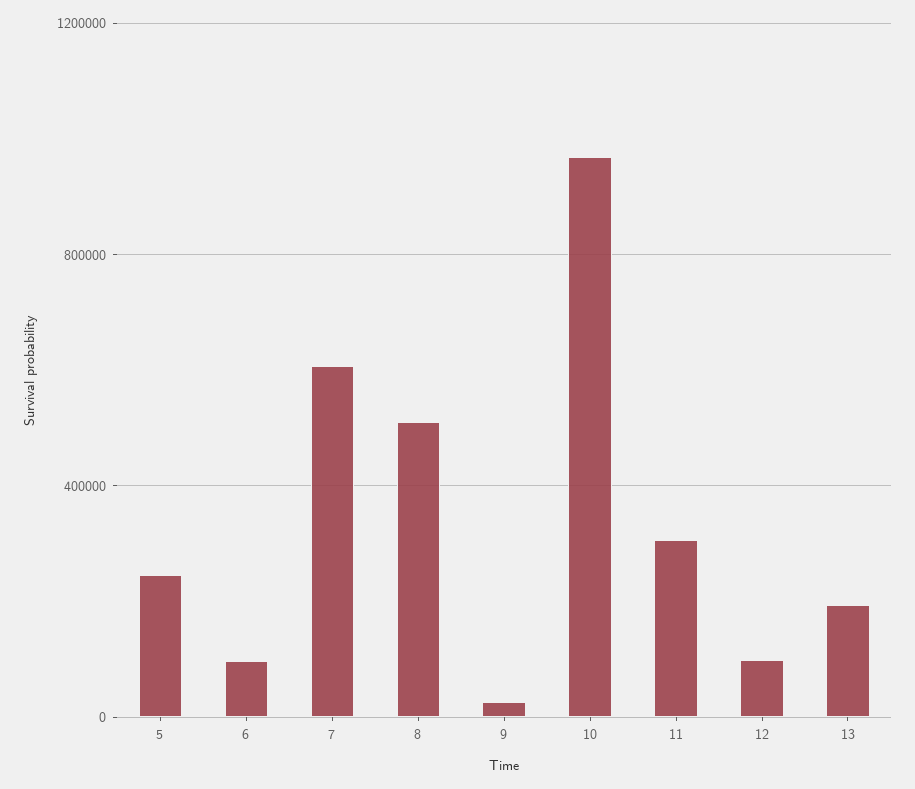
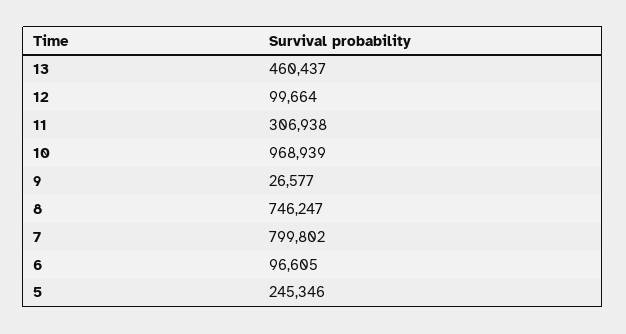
7: 600000 -> 799802
8: 500000 -> 746247
13: 200000 -> 460437

